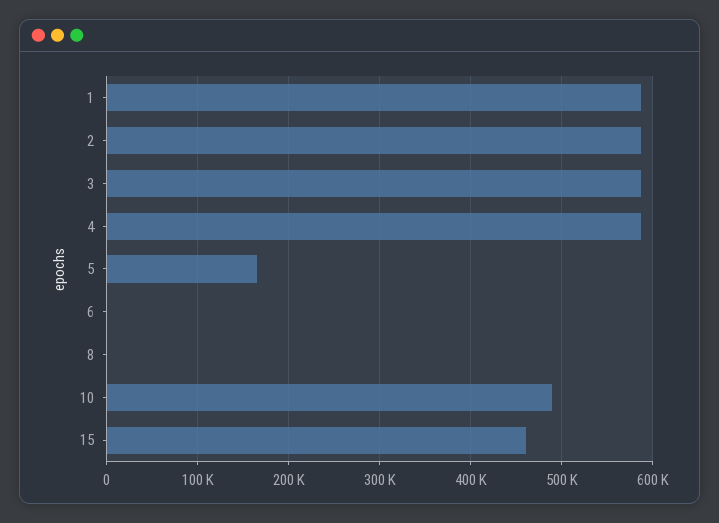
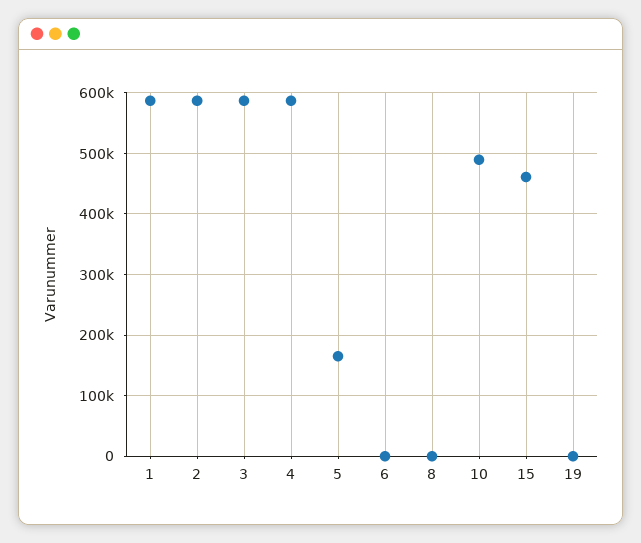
19: none -> 0

